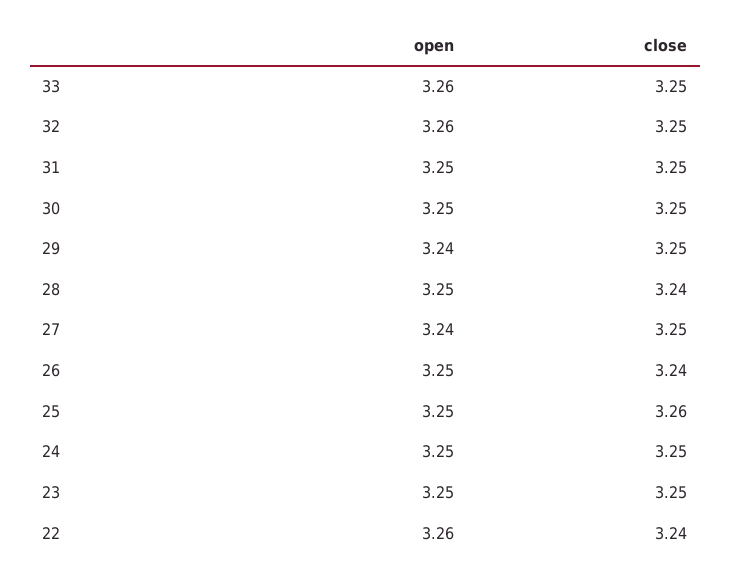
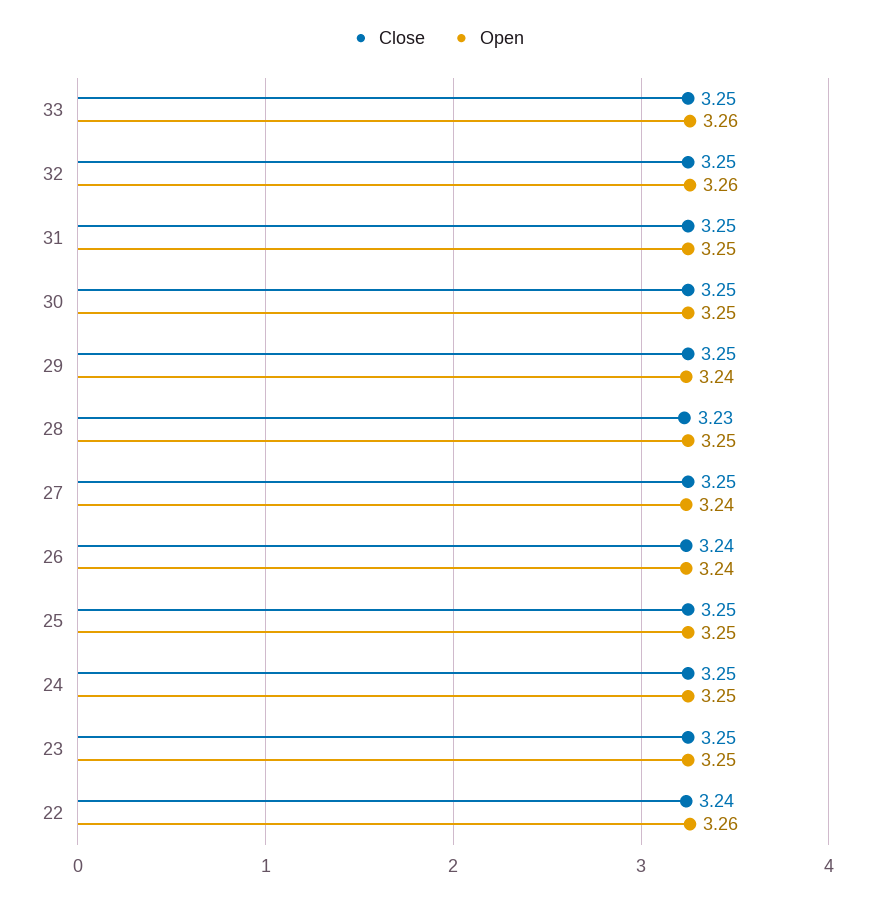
close, 28: 3.24 -> 3.23
open, 26: 3.25 -> 3.24
close, 25: 3.26 -> 3.25

